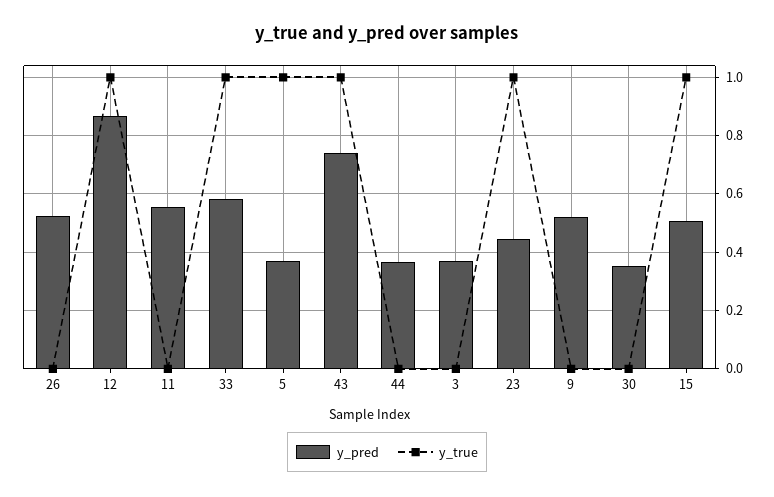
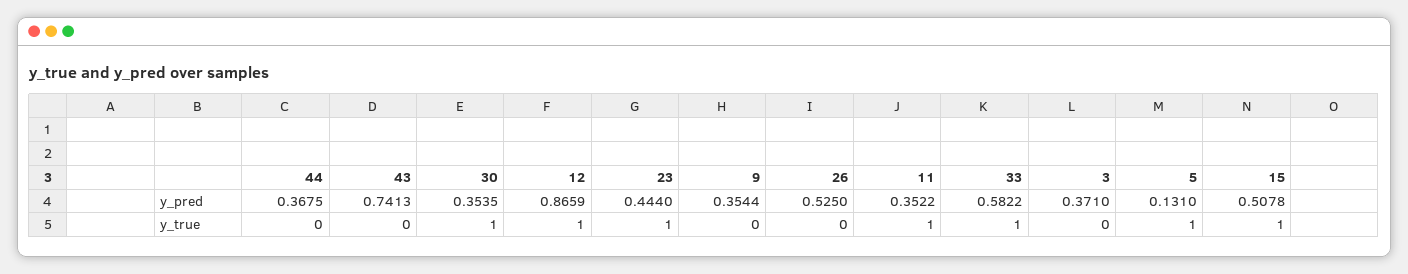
y_pred, 11: 0.55 -> 0.3522
y_true, 11: 0 -> 1
y_pred, 5: 0.375 -> 0.131
y_true, 43: 1 -> 0
y_pred, 9: 0.525 -> 0.3544
y_true, 30: 0 -> 1

